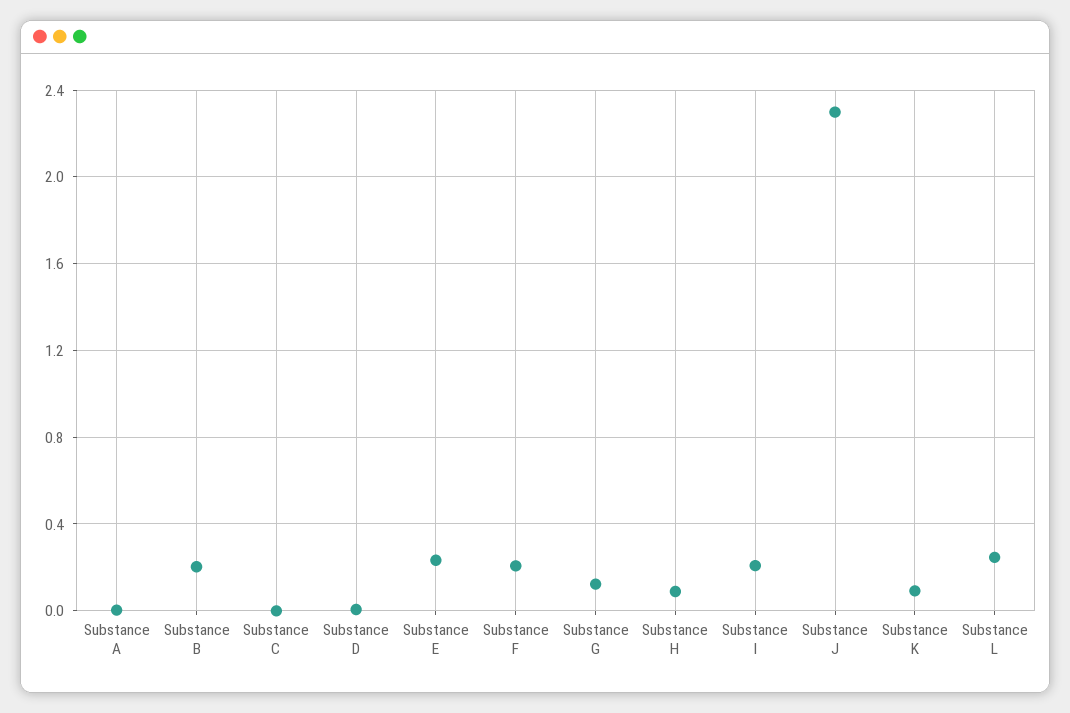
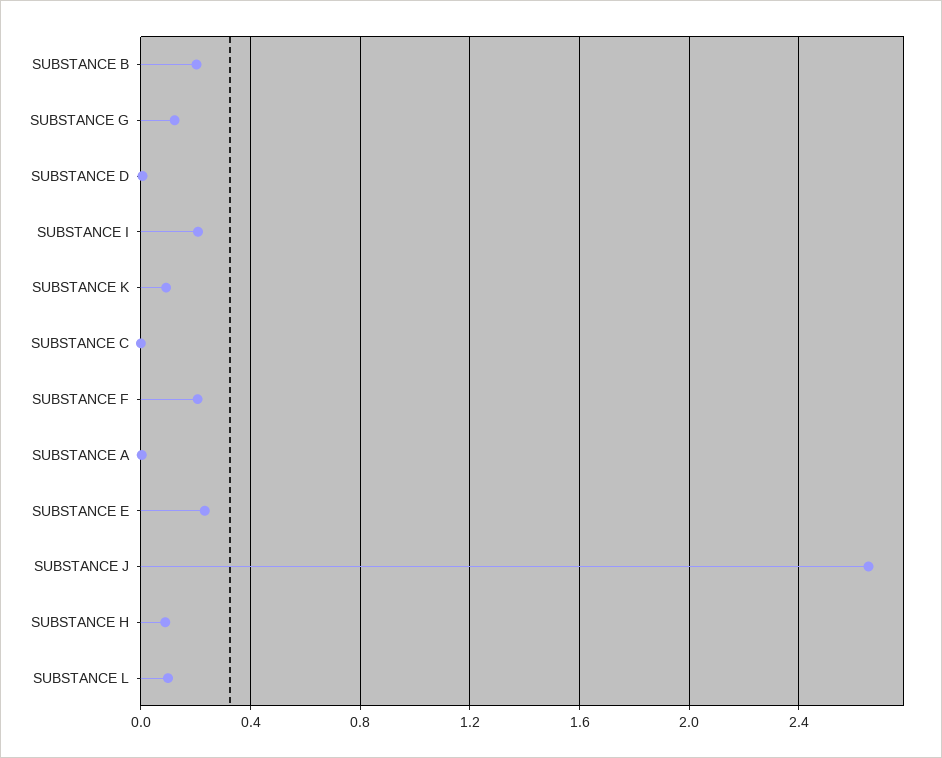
Substance J: 2.3 -> 2.65
Substance L: 0.25 -> 0.1

